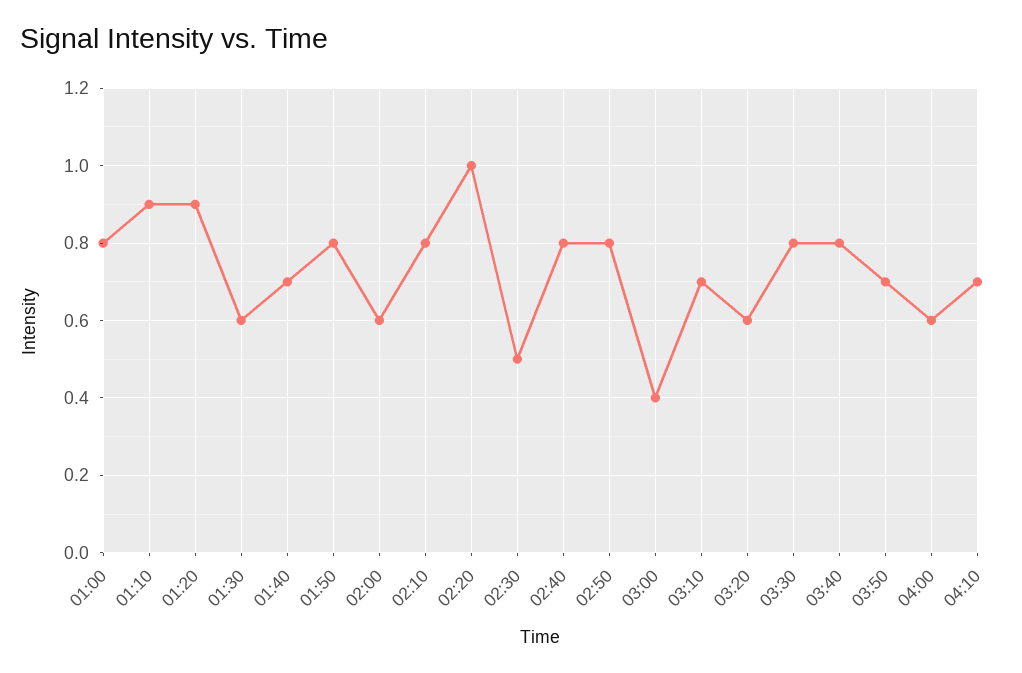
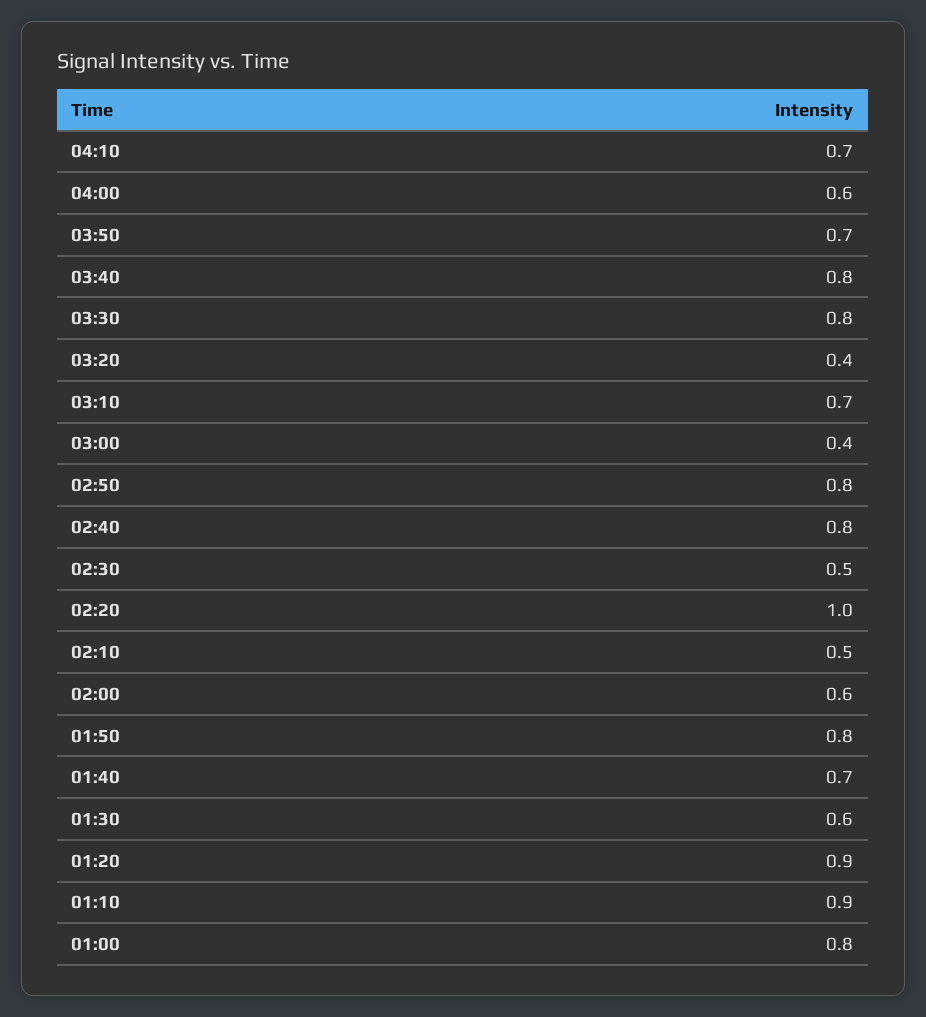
02:10: 0.8 -> 0.5
03:20: 0.6 -> 0.4

